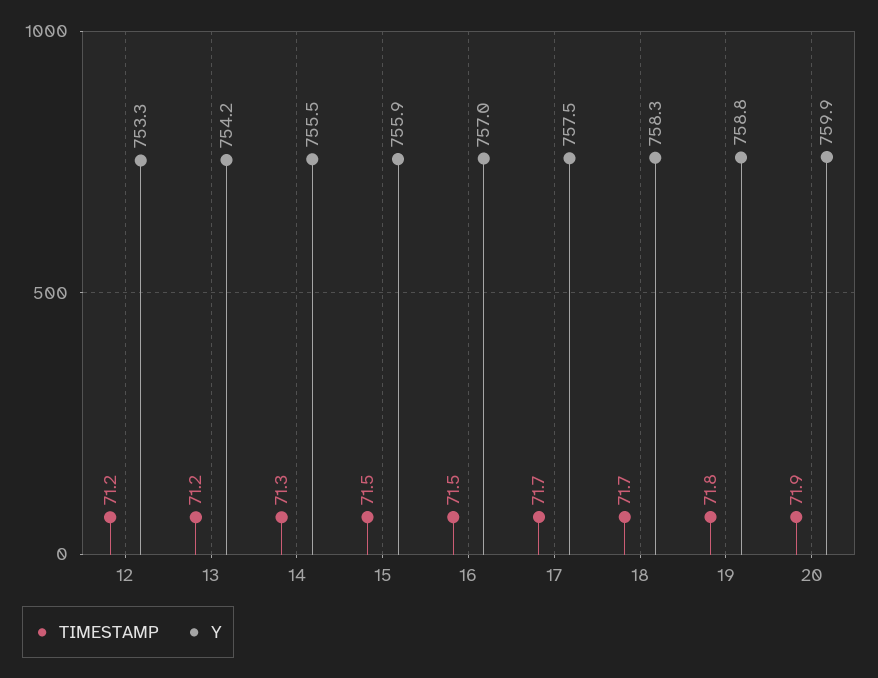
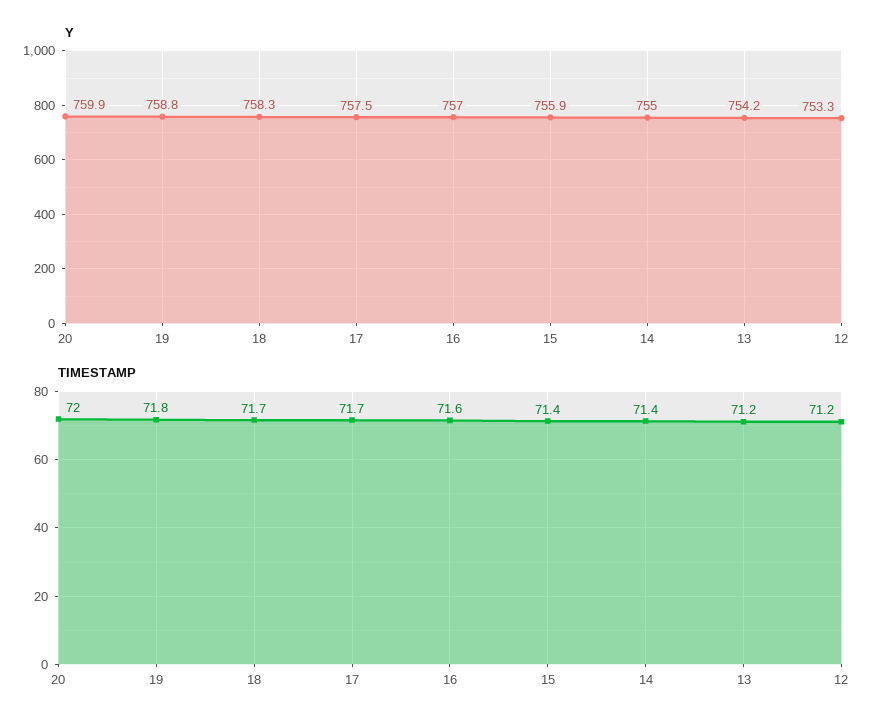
TIMESTAMP, 14: 71.3 -> 71.4
Y, 14: 755.5 -> 755
TIMESTAMP, 15: 71.5 -> 71.4
TIMESTAMP, 16: 71.5 -> 71.6
TIMESTAMP, 20: 71.9 -> 72

